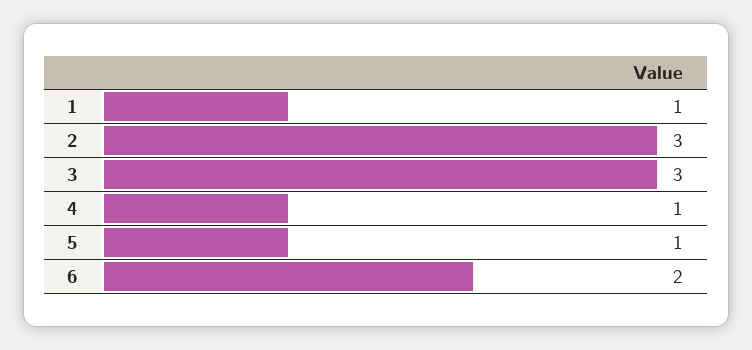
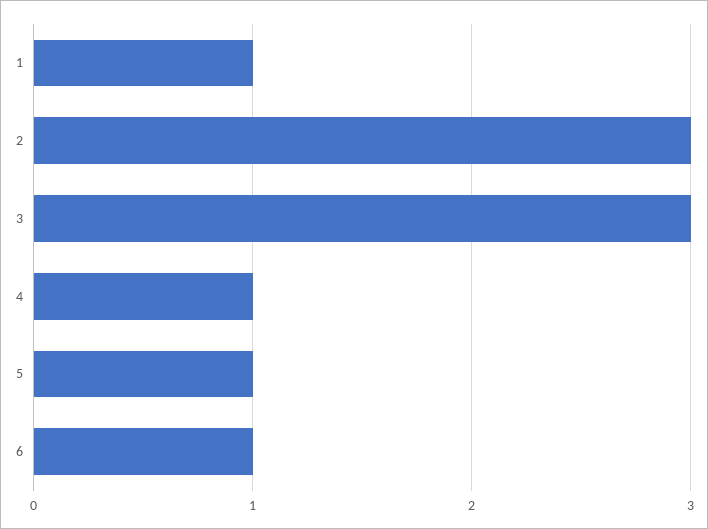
6: 2 -> 1

